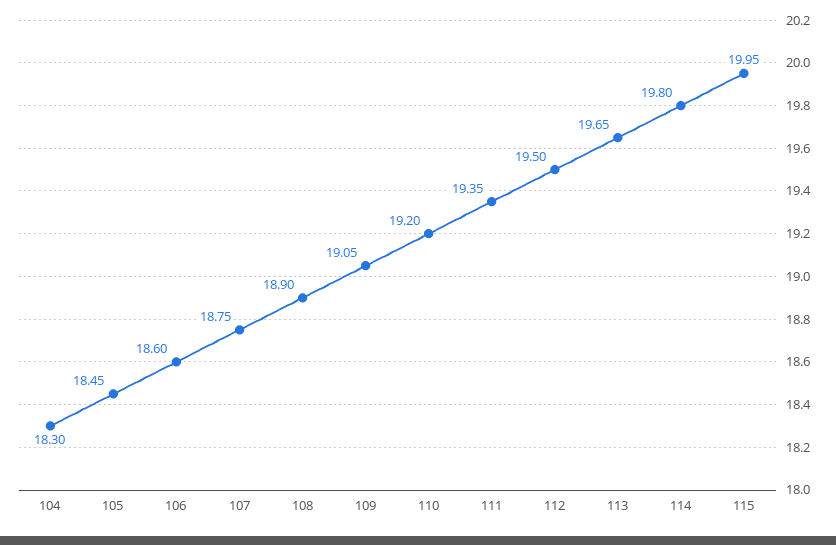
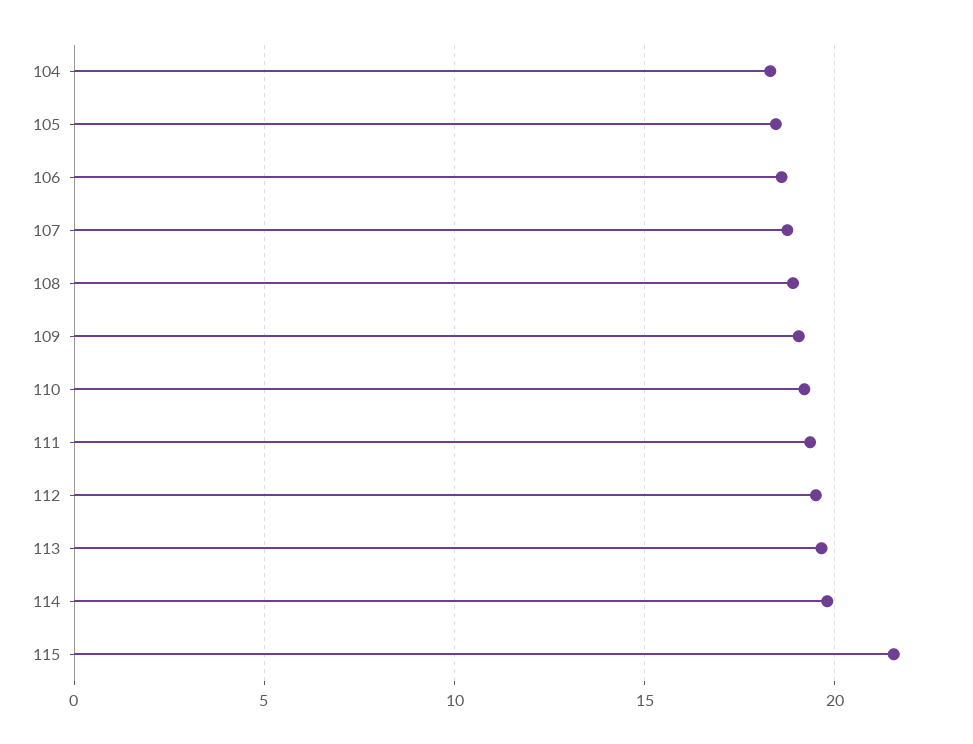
115: 19.95 -> 21.5

